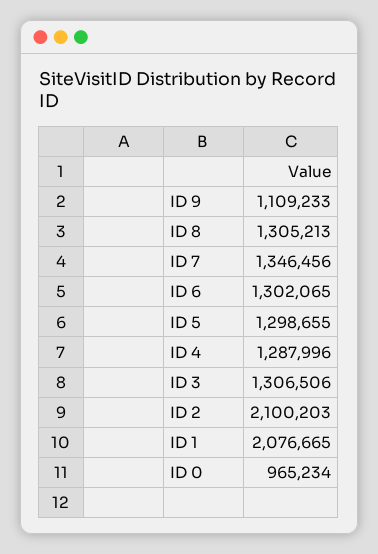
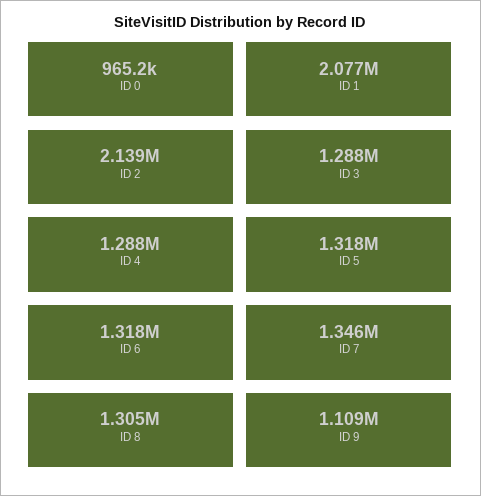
ID 6: 1302065 -> 1318000
ID 5: 1298655 -> 1318000
ID 3: 1306506 -> 1288000
ID 2: 2100203 -> 2139000

